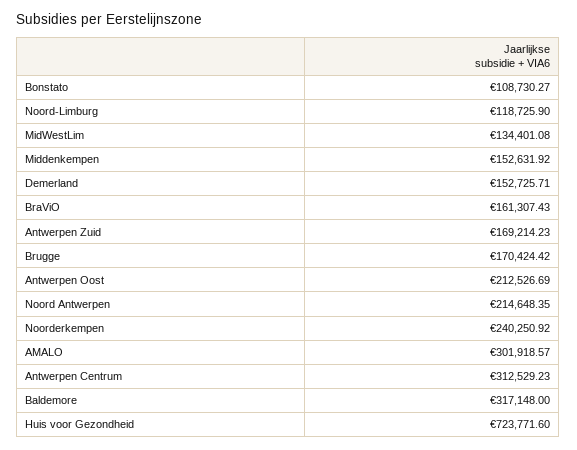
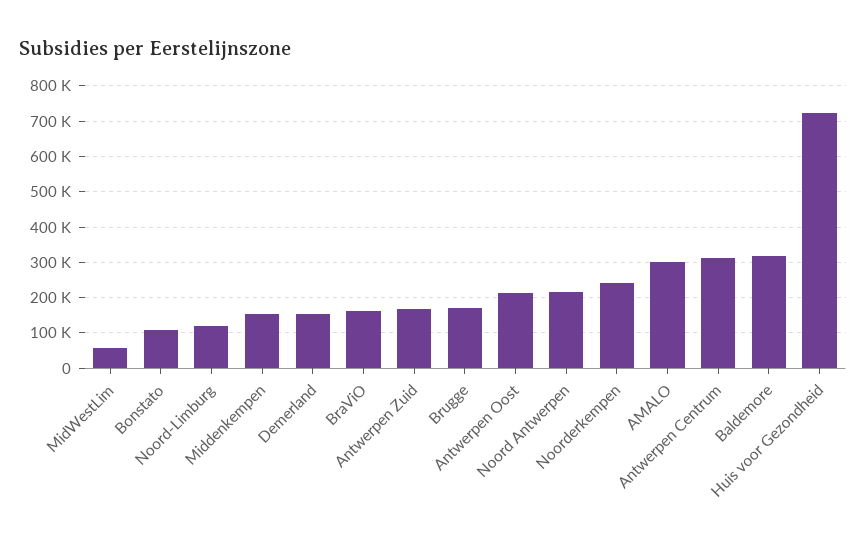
MidWestLim: 134401.08 -> 60000

